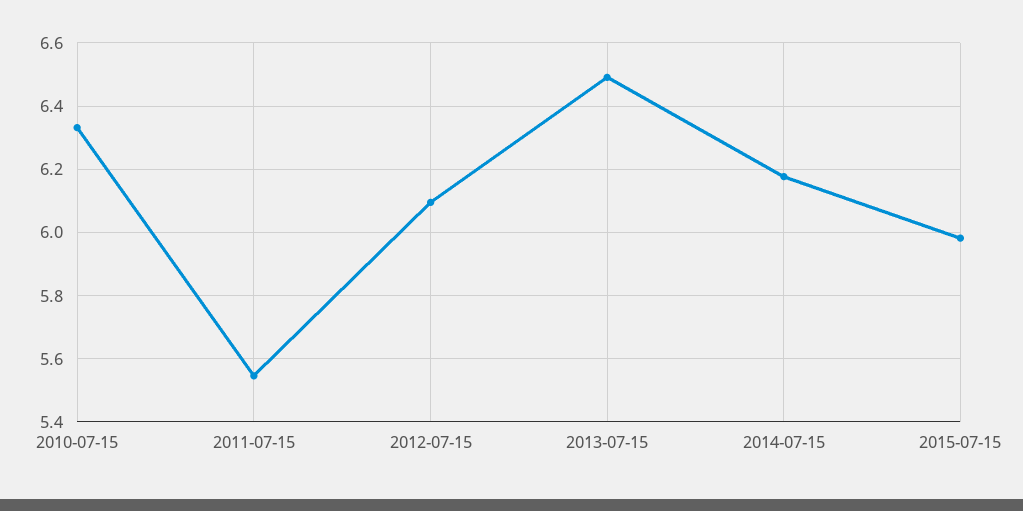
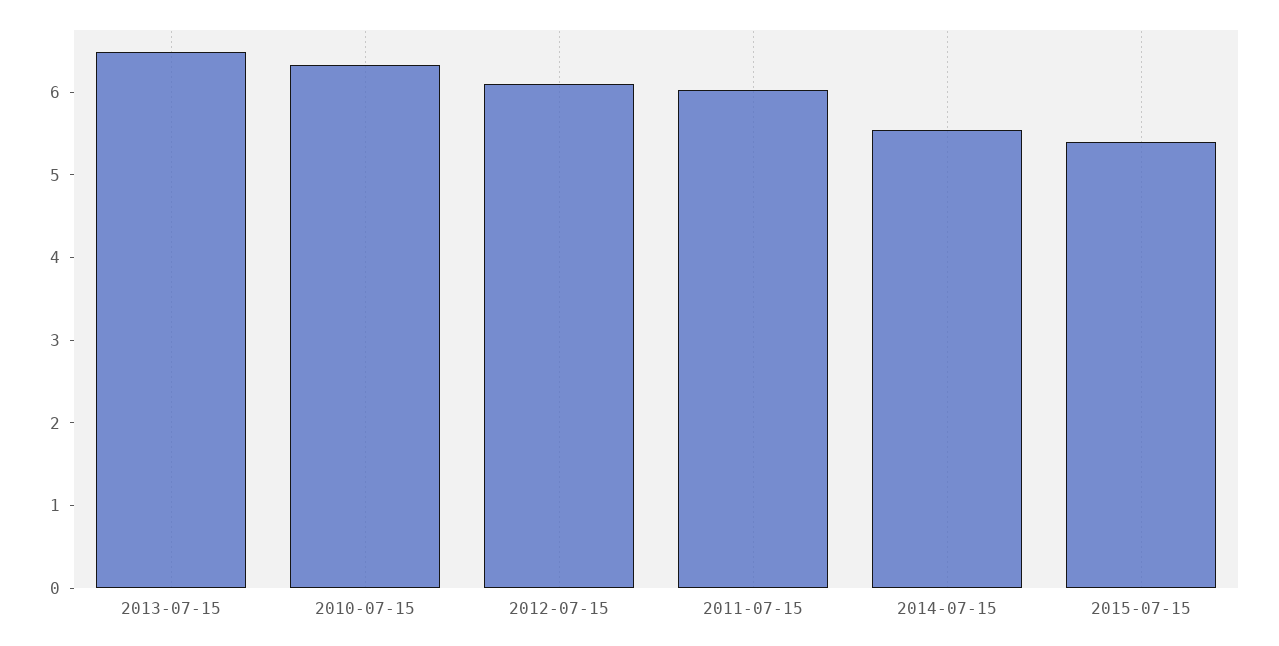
2011-07-15: 5.54 -> 6
2014-07-15: 6.18 -> 5.6
2015-07-15: 5.98 -> 5.4

